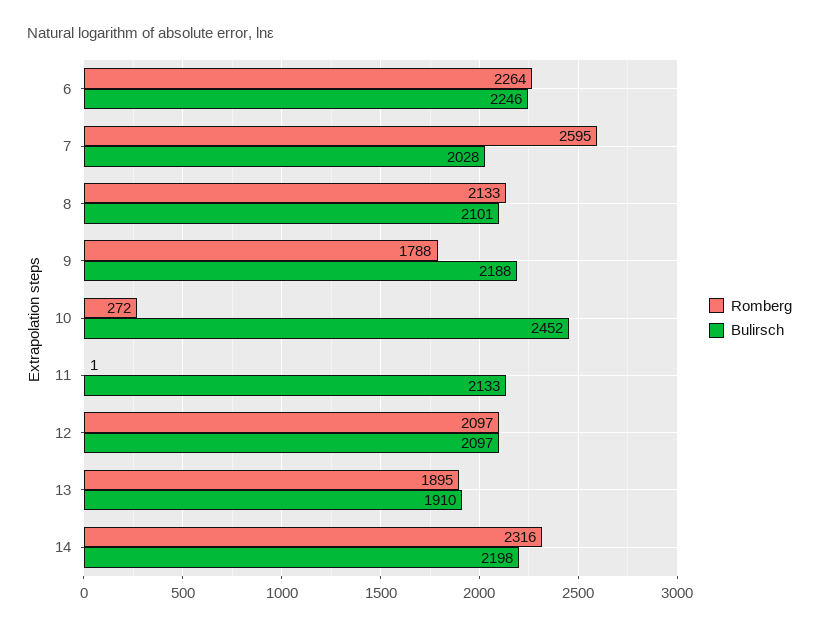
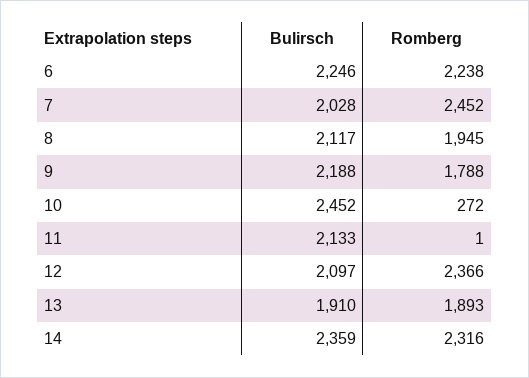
Romberg, 6: 2264 -> 2238
Romberg, 7: 2595 -> 2452
Romberg, 8: 2133 -> 1945
Bulirsch, 8: 2101 -> 2117
Romberg, 12: 2097 -> 2366
Romberg, 13: 1895 -> 1893
Bulirsch, 14: 2198 -> 2359

